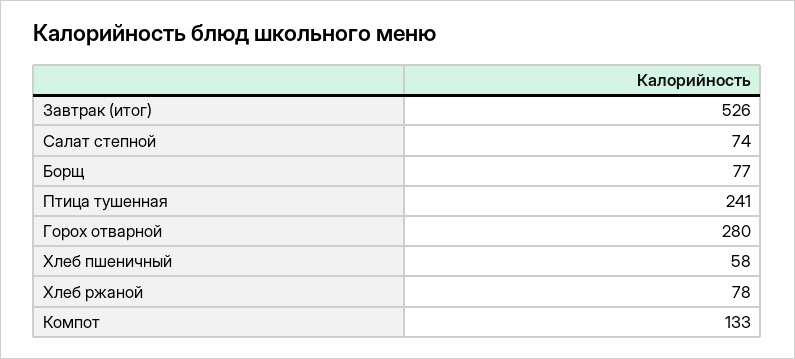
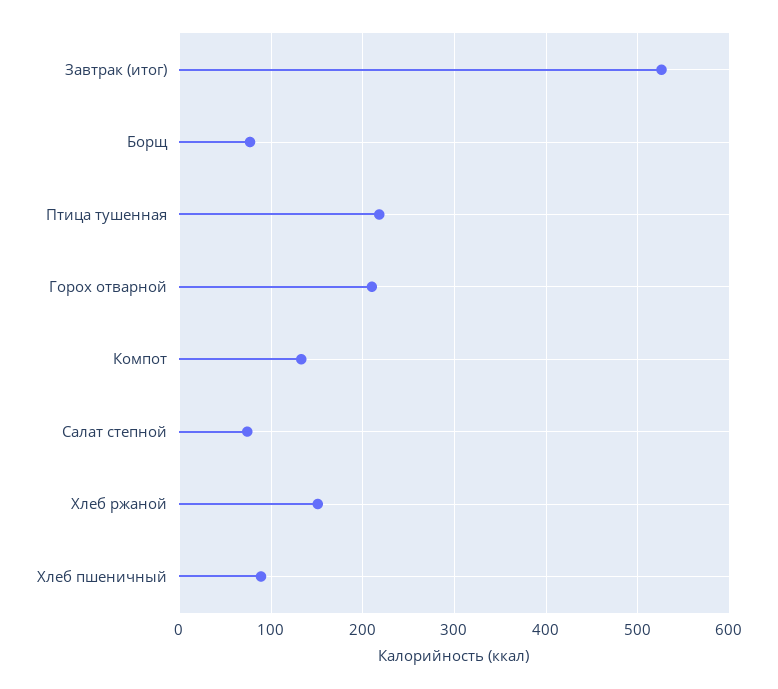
Птица тушенная: 241 -> 220
Горох отварной: 280 -> 210
Хлеб пшеничный: 58 -> 90
Хлеб ржаной: 78 -> 150

